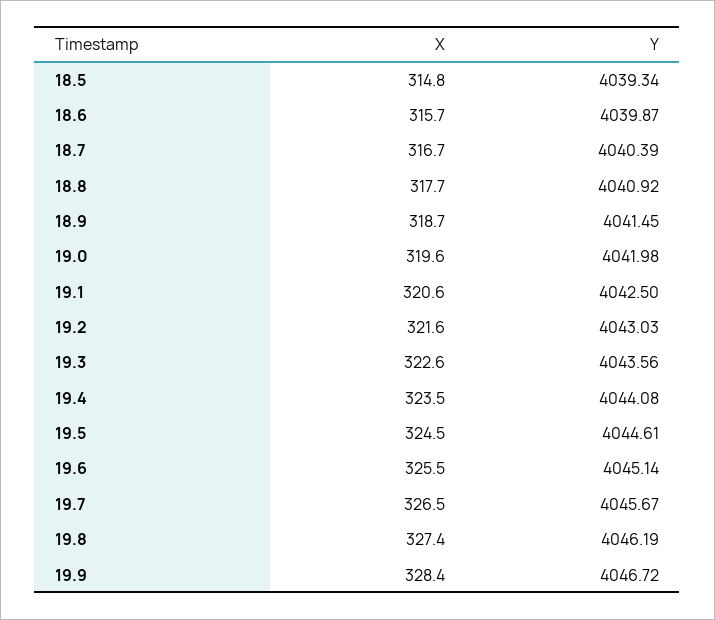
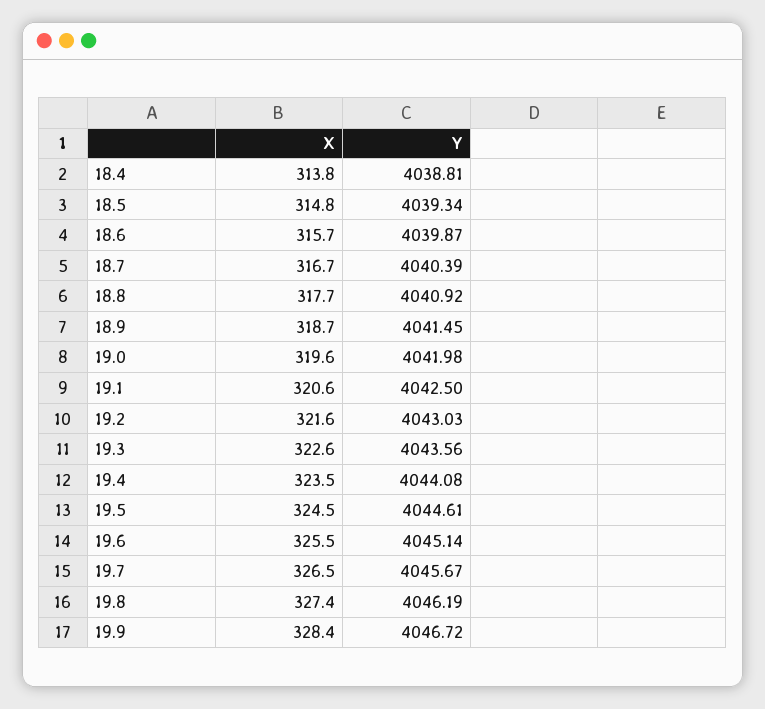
X, 18.4: none -> 313.8
Y, 18.4: none -> 4038.81

